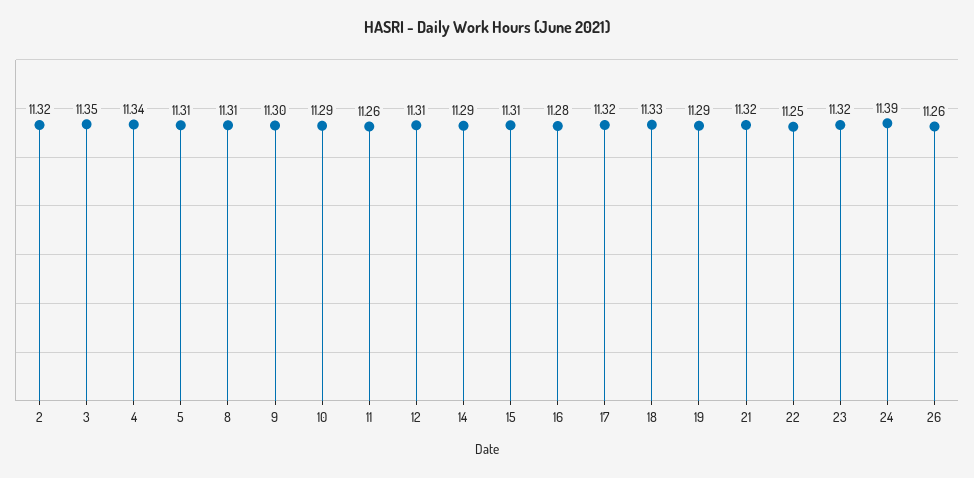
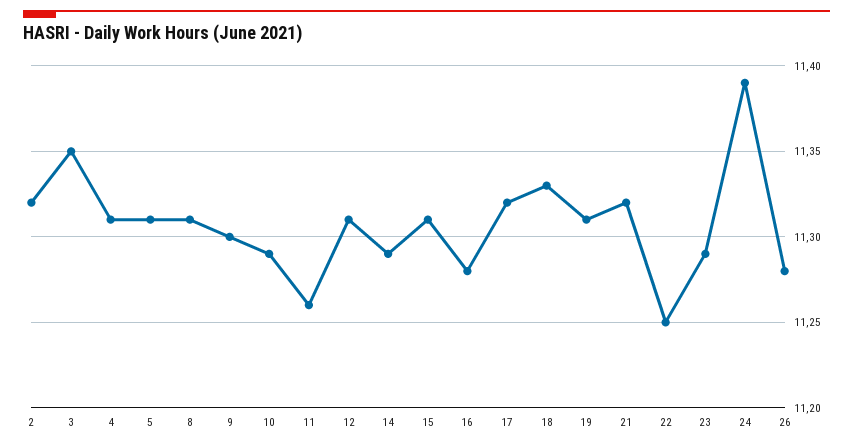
4: 11.34 -> 11.31
19: 11.29 -> 11.31
23: 11.32 -> 11.29
26: 11.26 -> 11.28

